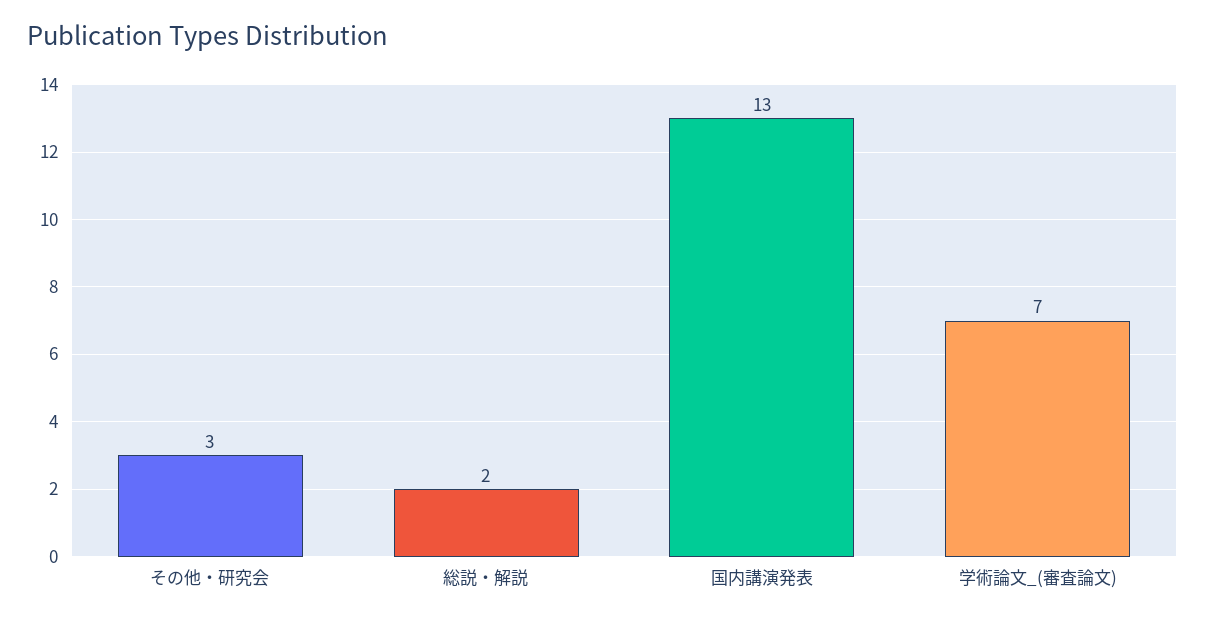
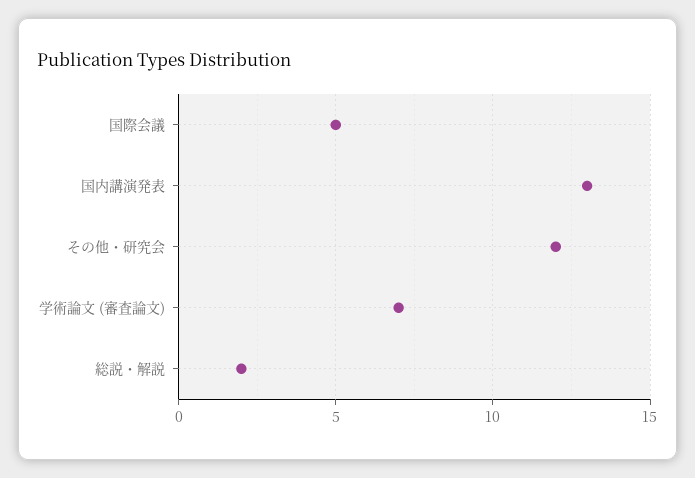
その他・研究会: 3 -> 12
国際会議: none -> 5

